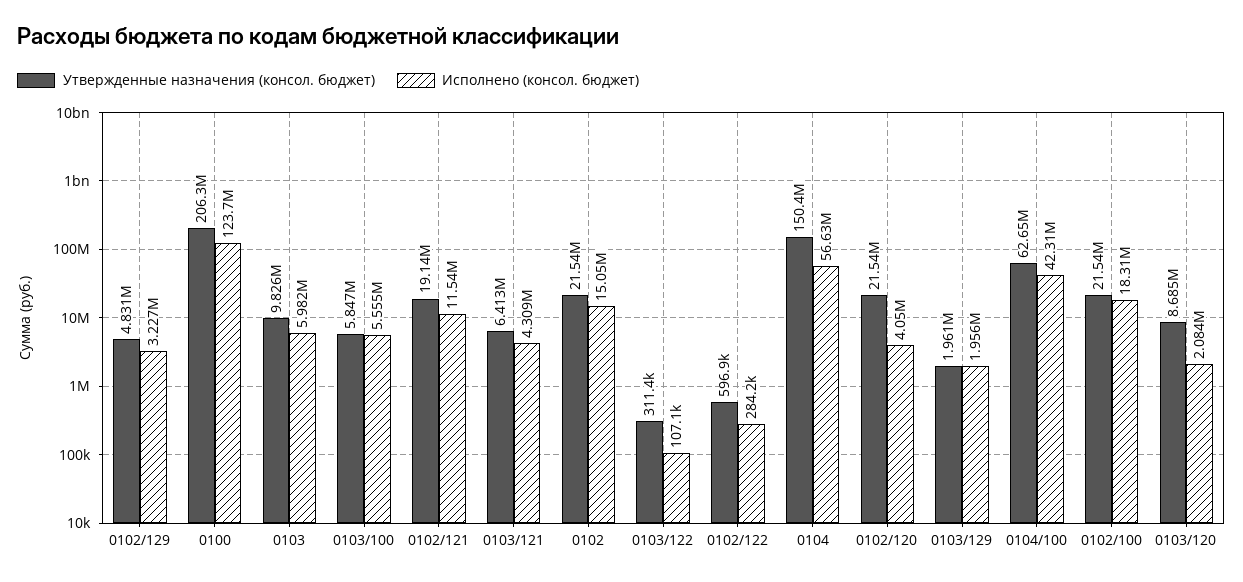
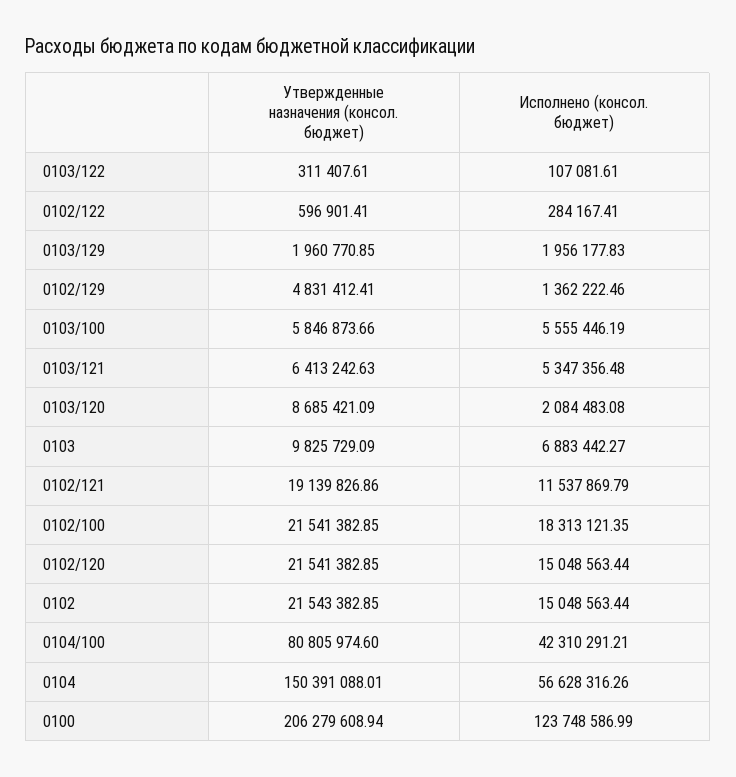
Исполнено (консол. бюджет), 0102/129: 3227000 -> 1362222.46
Исполнено (консол. бюджет), 0103: 5982000 -> 6883442.27
Исполнено (консол. бюджет), 0103/121: 4309000 -> 5347356.48
Исполнено (консол. бюджет), 0102/120: 4050000 -> 15048563.44
Утвержденные назначения (консол. бюджет), 0104/100: 62650000 -> 80805974.6

